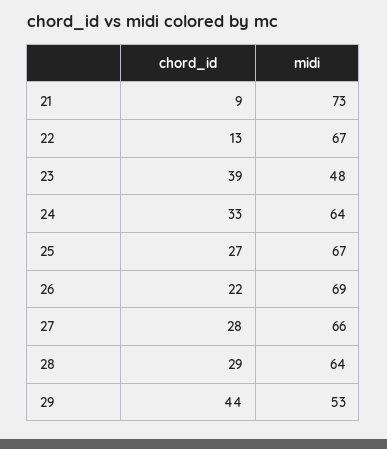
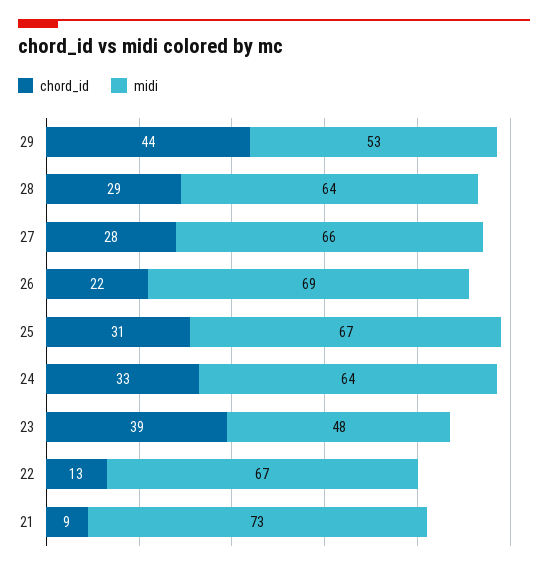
chord_id, 25: 27 -> 31

